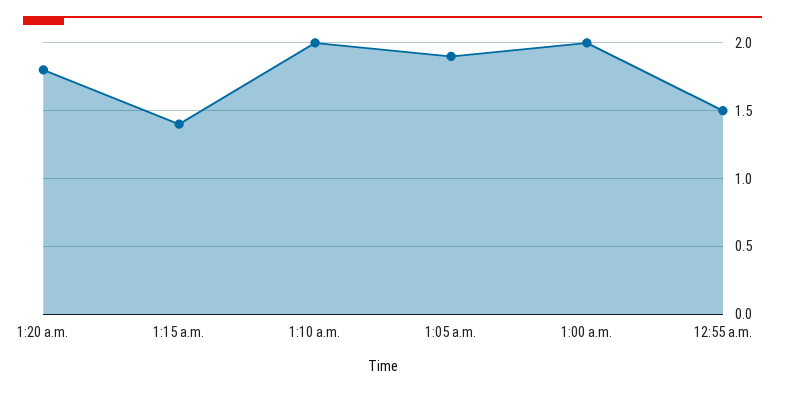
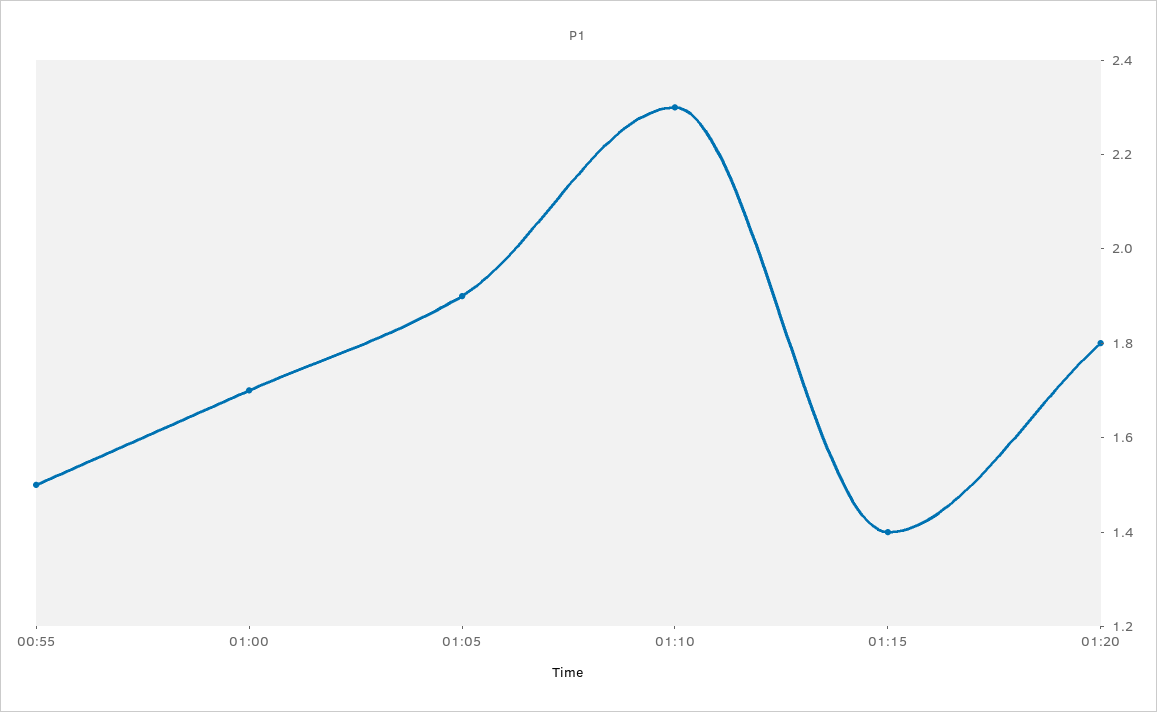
1:10 a.m.: 2 -> 2.3
1:00 a.m.: 2 -> 1.7

